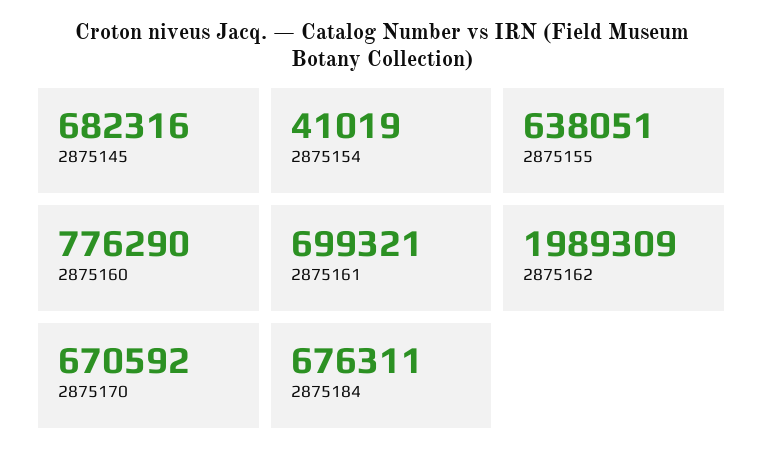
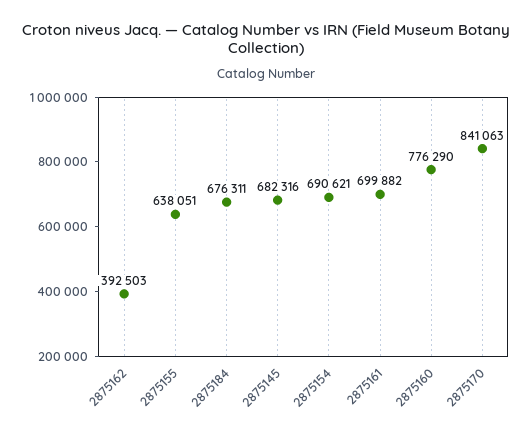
2875154: 41019 -> 690621
2875161: 699321 -> 699882
2875162: 1989309 -> 392503
2875170: 670592 -> 841063

